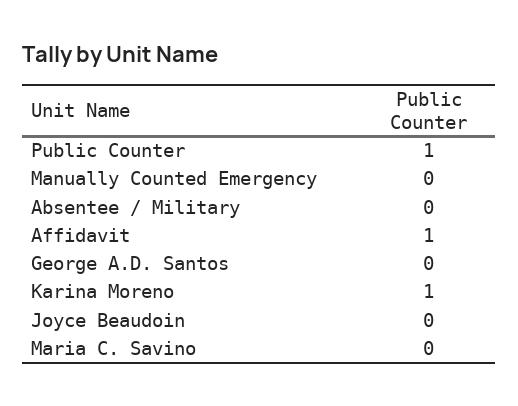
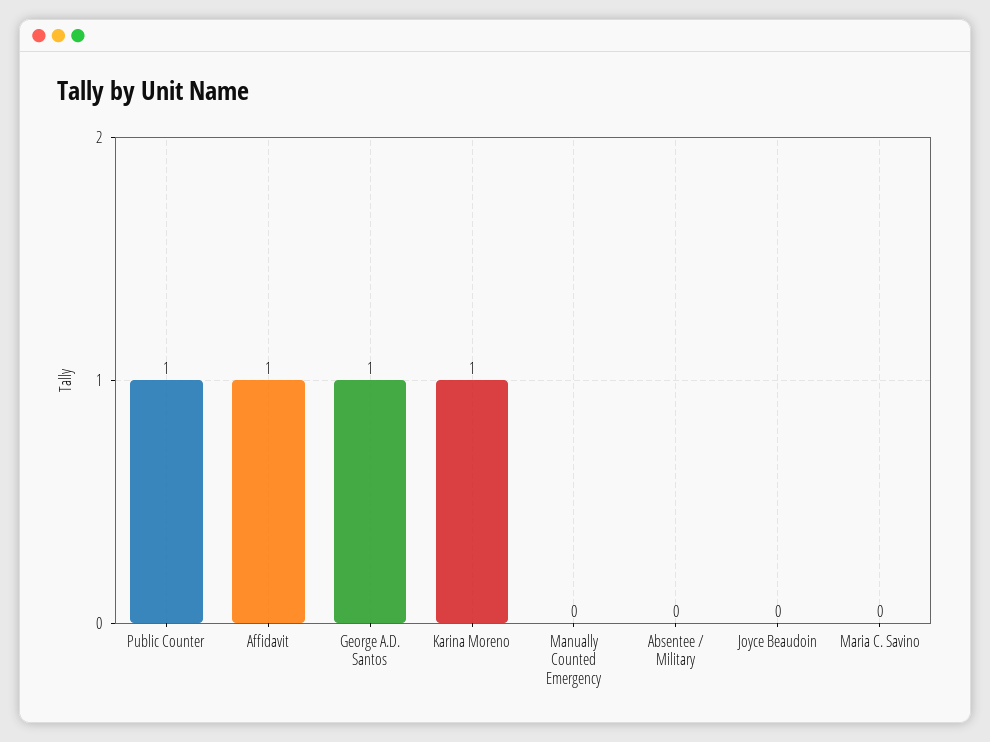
George A.D. Santos: 0 -> 1

